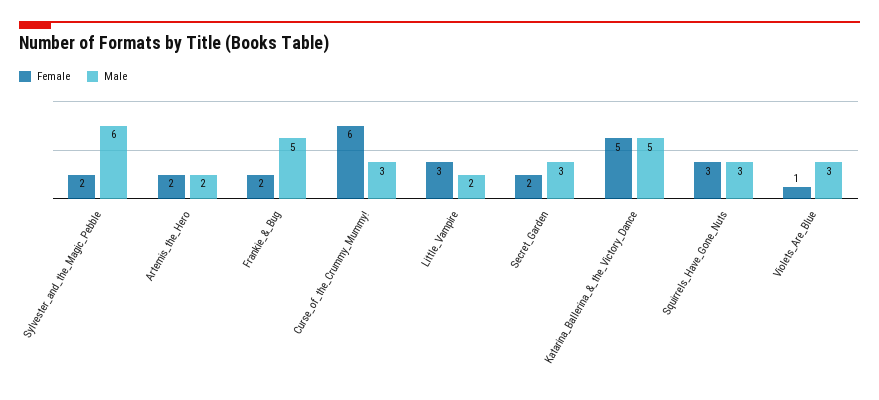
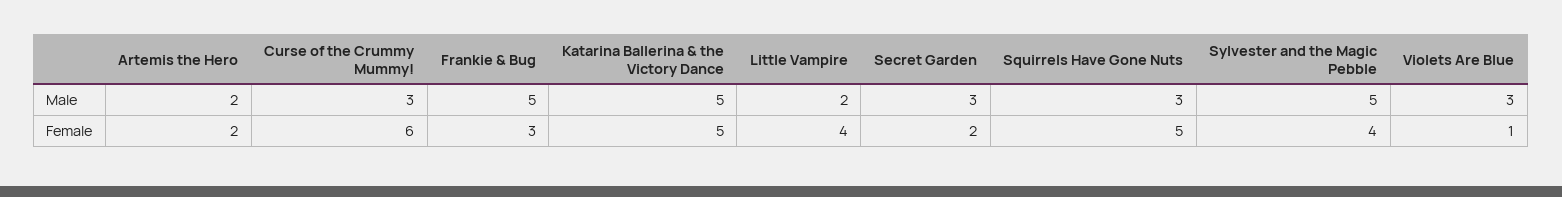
Female, Sylvester_and_the_Magic_Pebble: 2 -> 4
Male, Sylvester_and_the_Magic_Pebble: 6 -> 5
Female, Frankie_&_Bug: 2 -> 3
Female, Little_Vampire: 3 -> 4
Female, Squirrels_Have_Gone_Nuts: 3 -> 5

